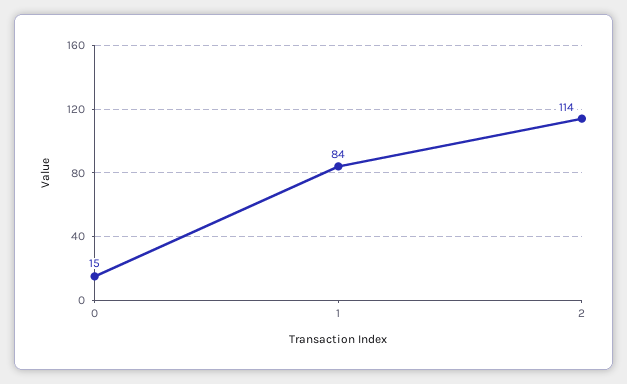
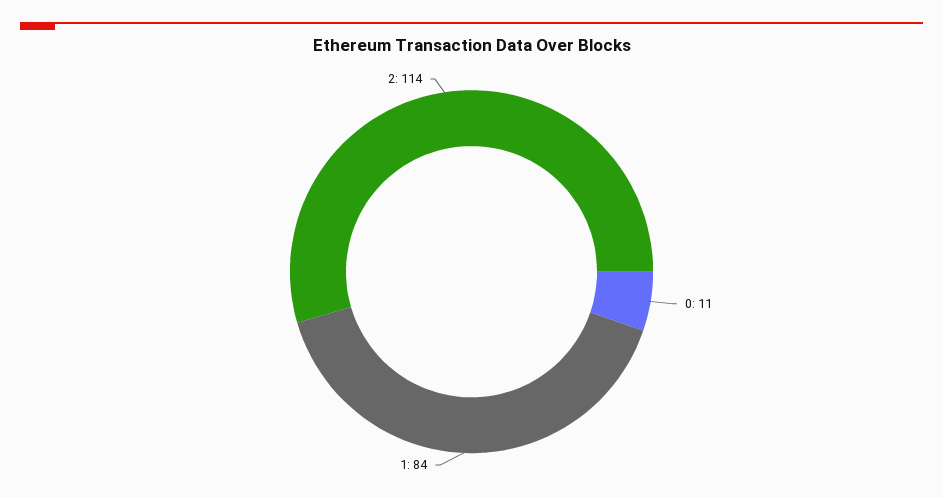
0: 15 -> 11

